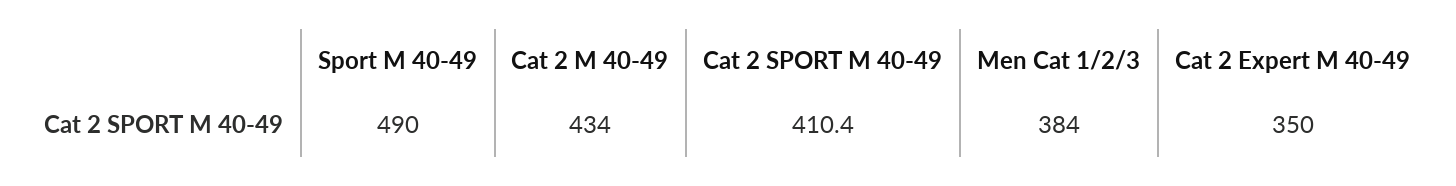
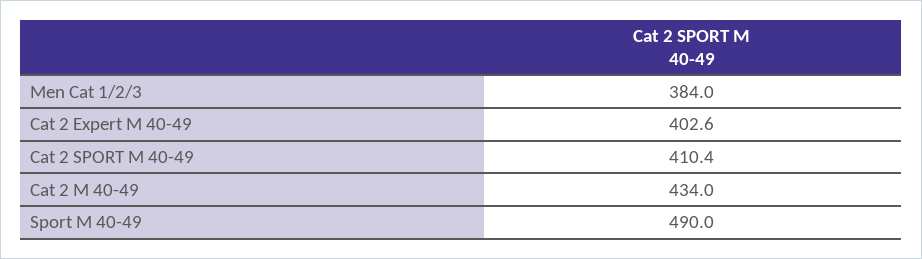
Cat 2 Expert M 40-49: 350 -> 402.6

